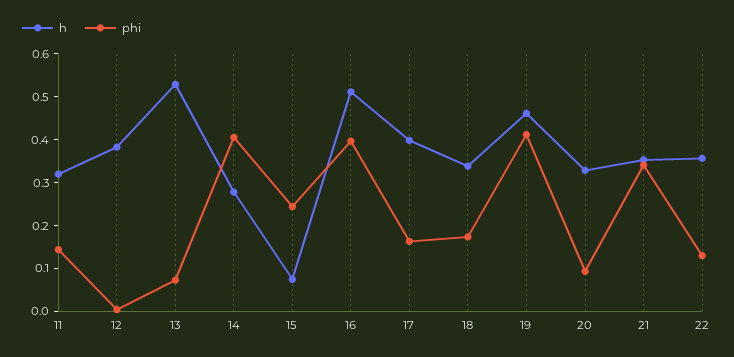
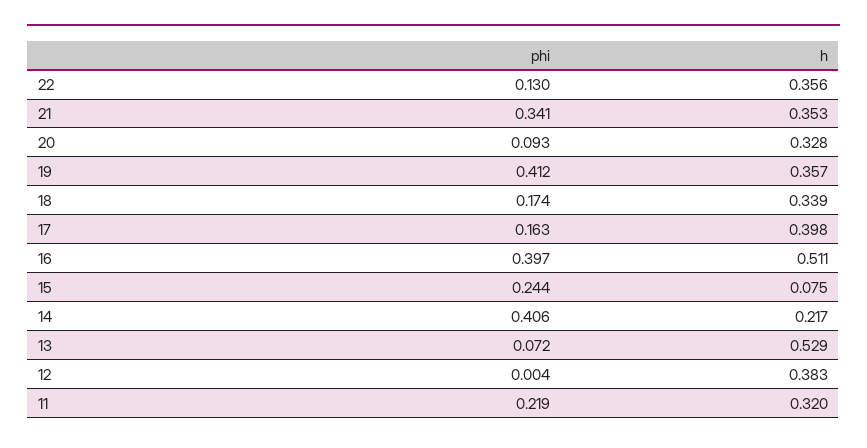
phi, 11: 0.14 -> 0.219
h, 14: 0.28 -> 0.217
h, 19: 0.46 -> 0.357

